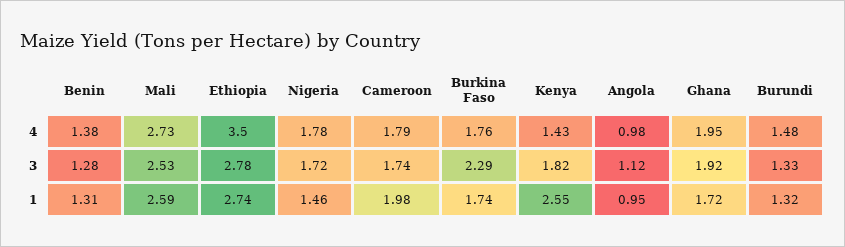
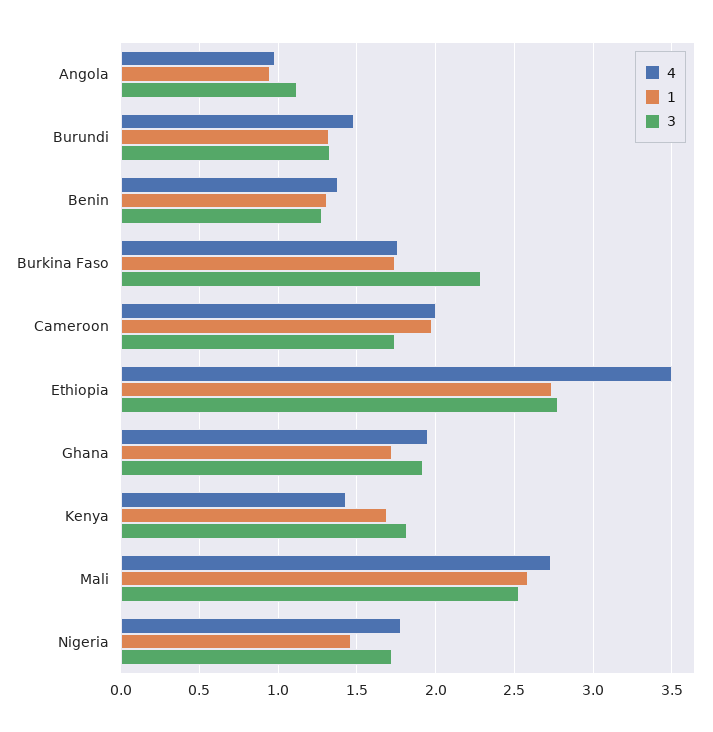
4, Cameroon: 1.79 -> 2
1, Kenya: 2.55 -> 1.7

